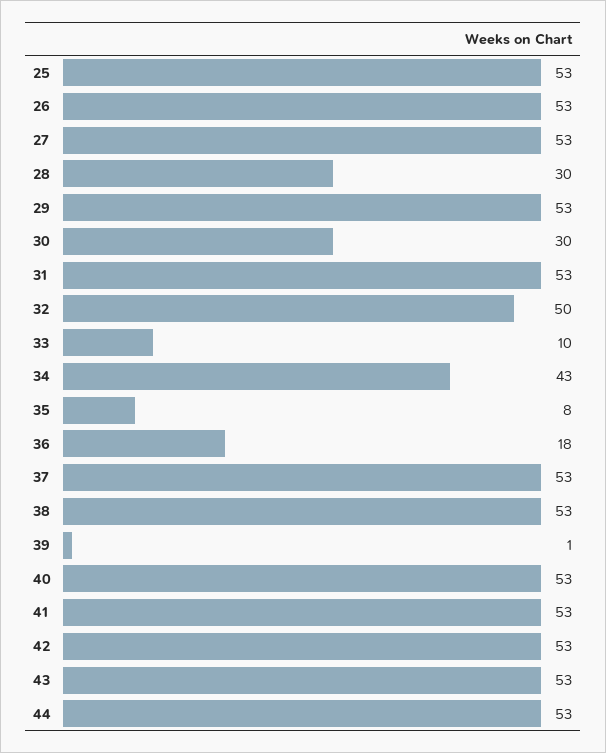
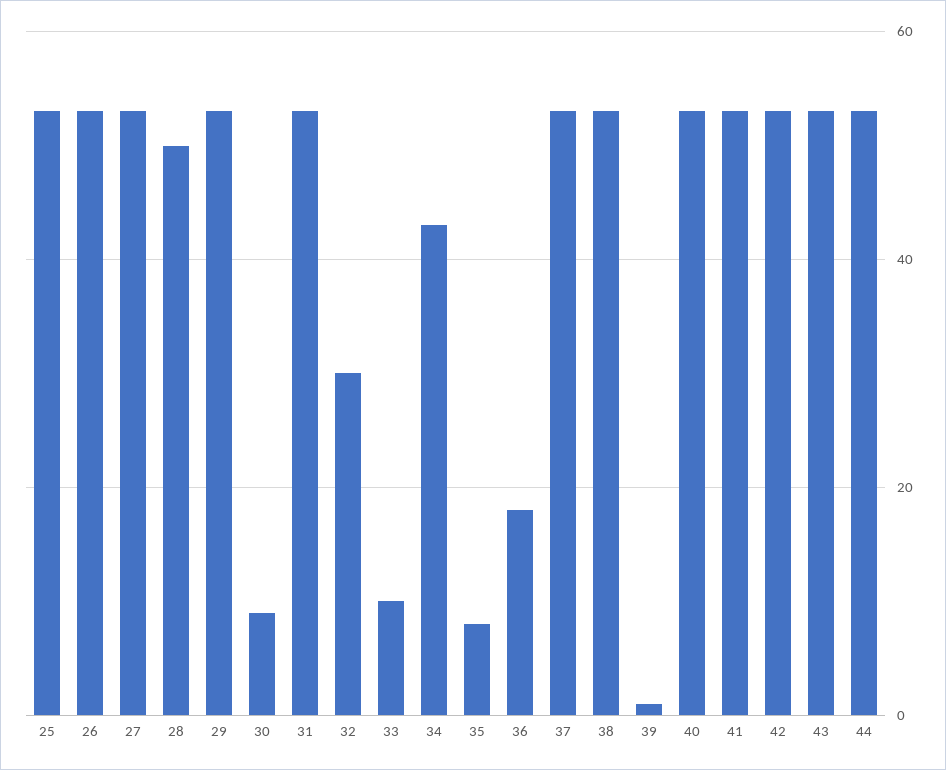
28: 30 -> 50
30: 30 -> 10
32: 50 -> 30

